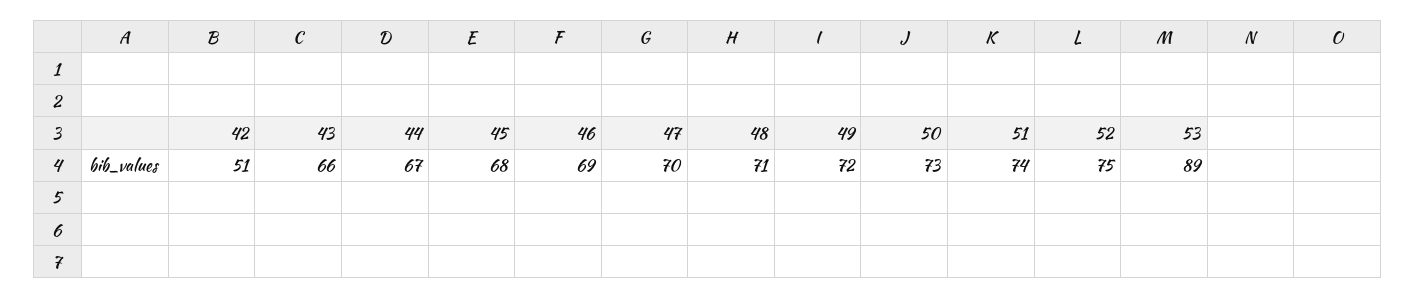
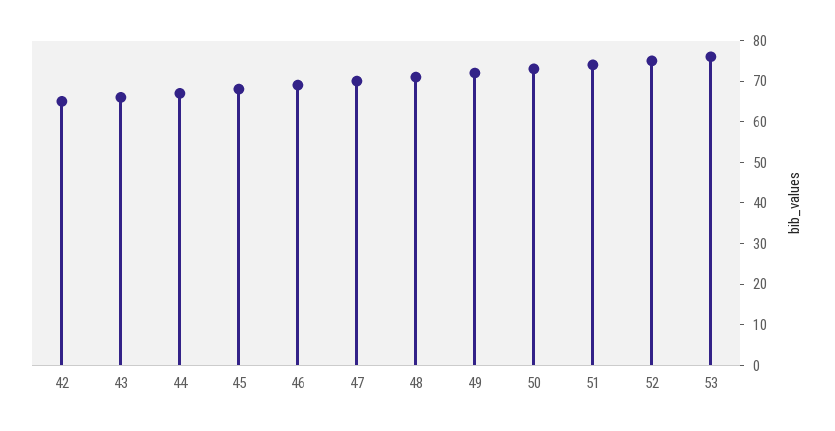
42: 51 -> 65
53: 89 -> 75

